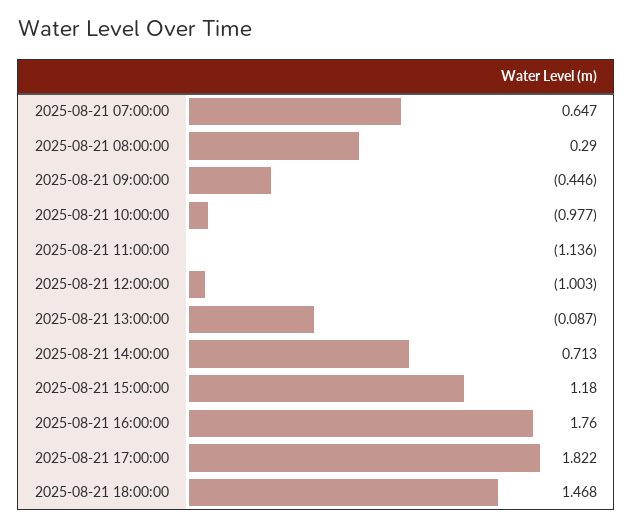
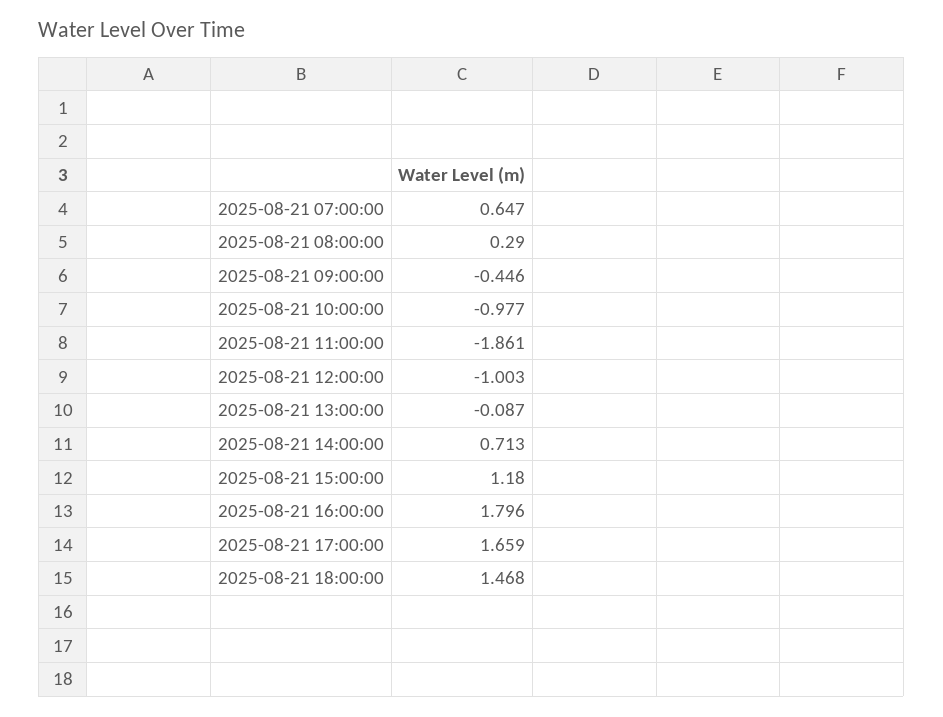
2025-08-21 11:00:00: -1.136 -> -1.861
2025-08-21 16:00:00: 1.76 -> 1.796
2025-08-21 17:00:00: 1.822 -> 1.659

